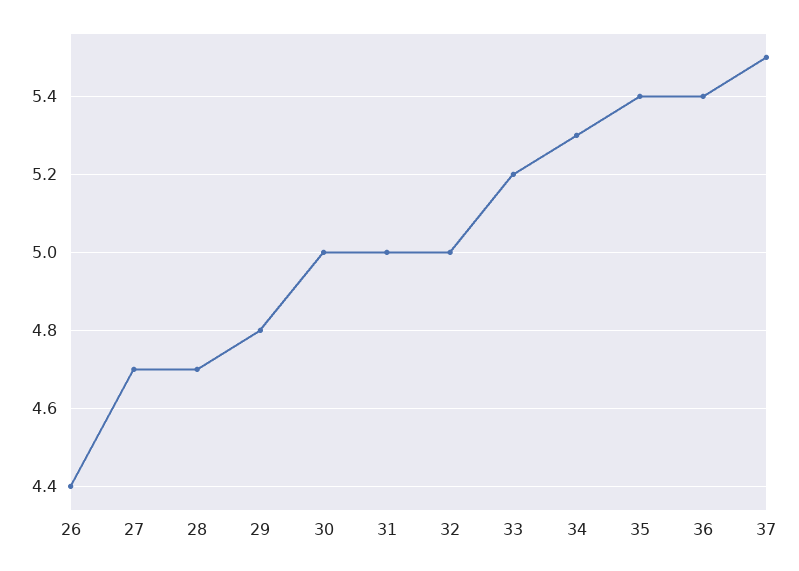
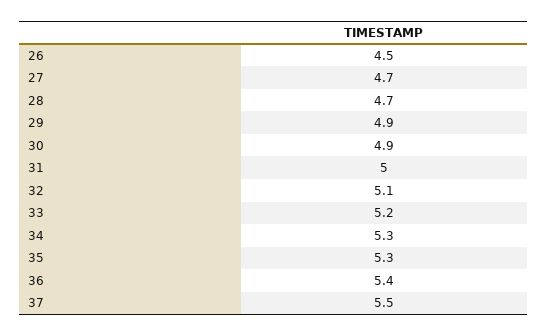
26: 4.4 -> 4.5
29: 4.8 -> 4.9
30: 5 -> 4.9
32: 5 -> 5.1
35: 5.4 -> 5.3

